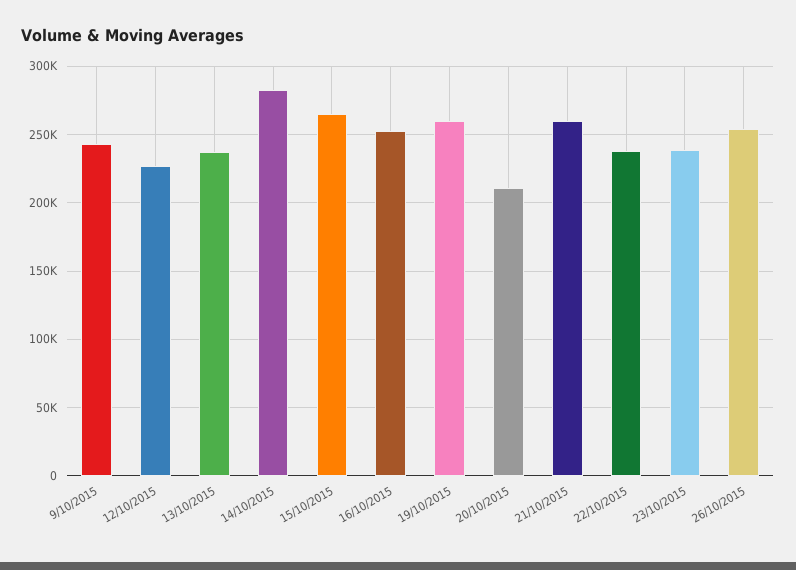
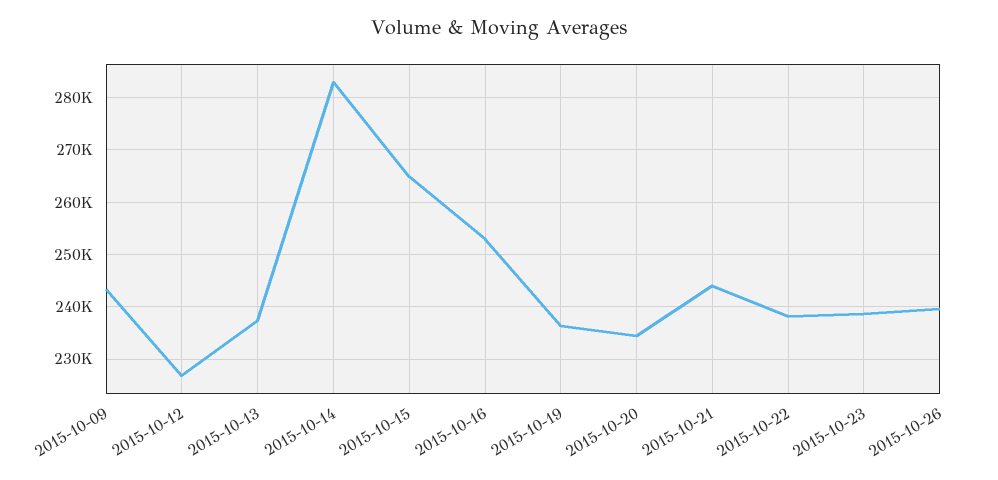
19/10/2015: 260000 -> 236000
20/10/2015: 210000 -> 234000
21/10/2015: 260000 -> 244000
26/10/2015: 255000 -> 240000

